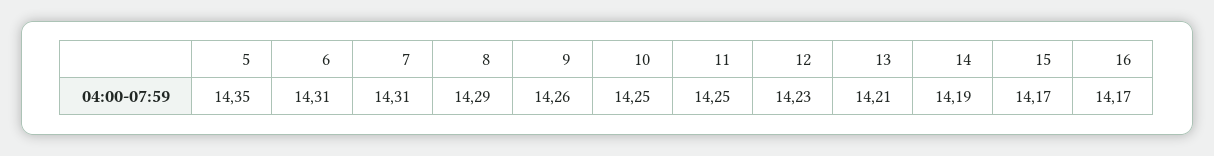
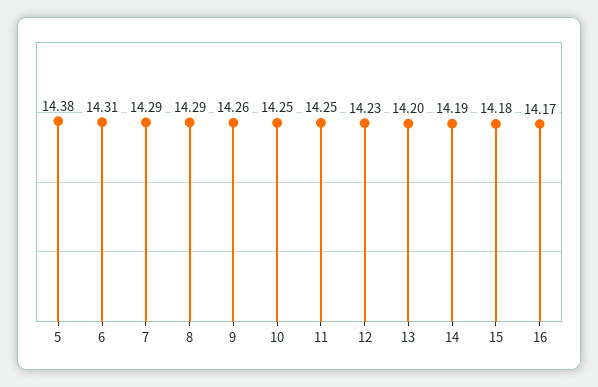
5: 14.35 -> 14.38
7: 14.31 -> 14.29
13: 14.21 -> 14.2
15: 14.17 -> 14.18

